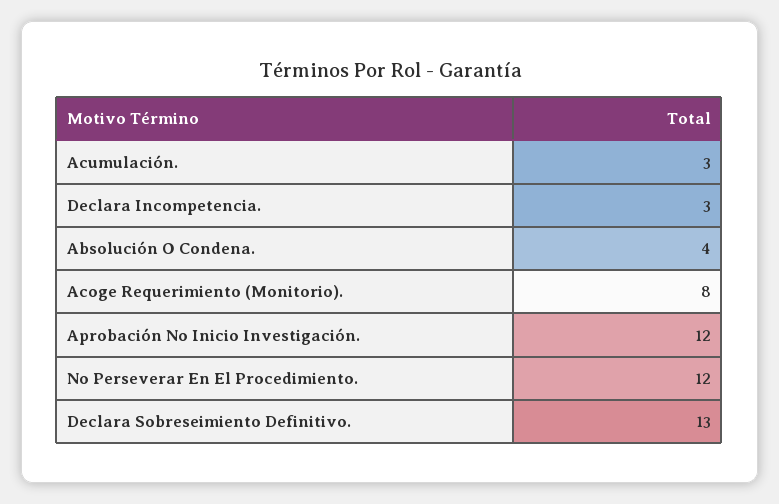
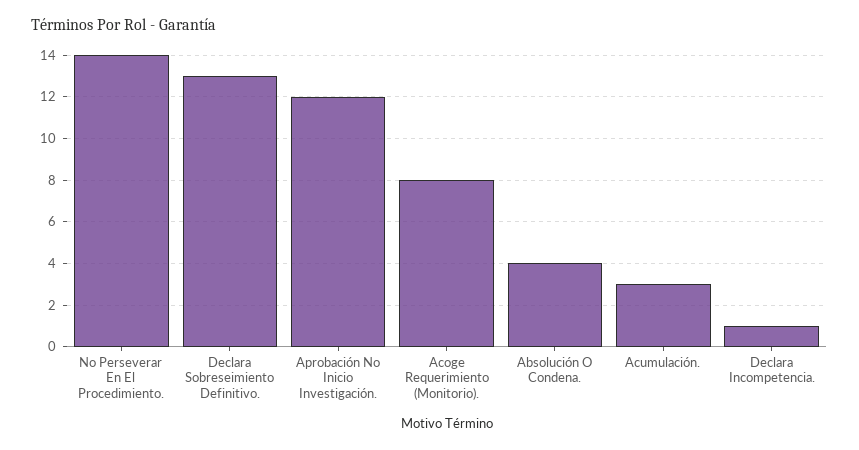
Declara Incompetencia.: 3 -> 1
No Perseverar En El Procedimiento.: 12 -> 14

